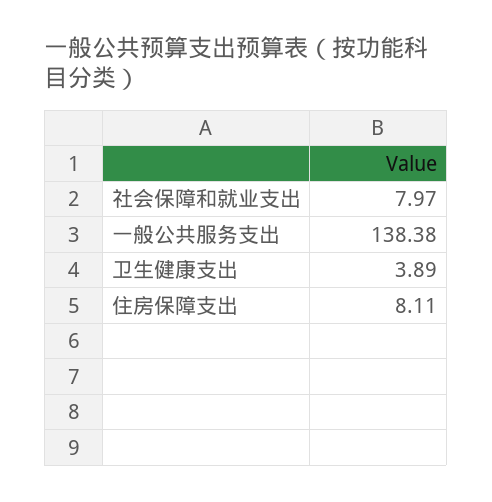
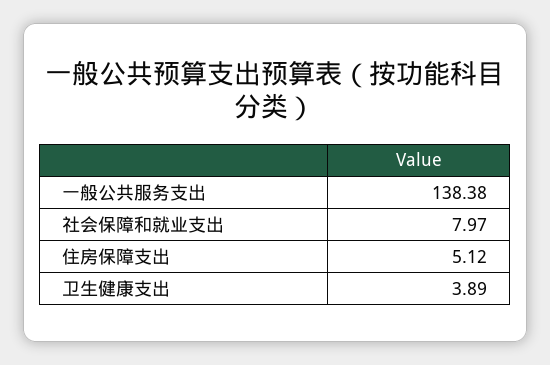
住房保障支出: 8.11 -> 5.12

